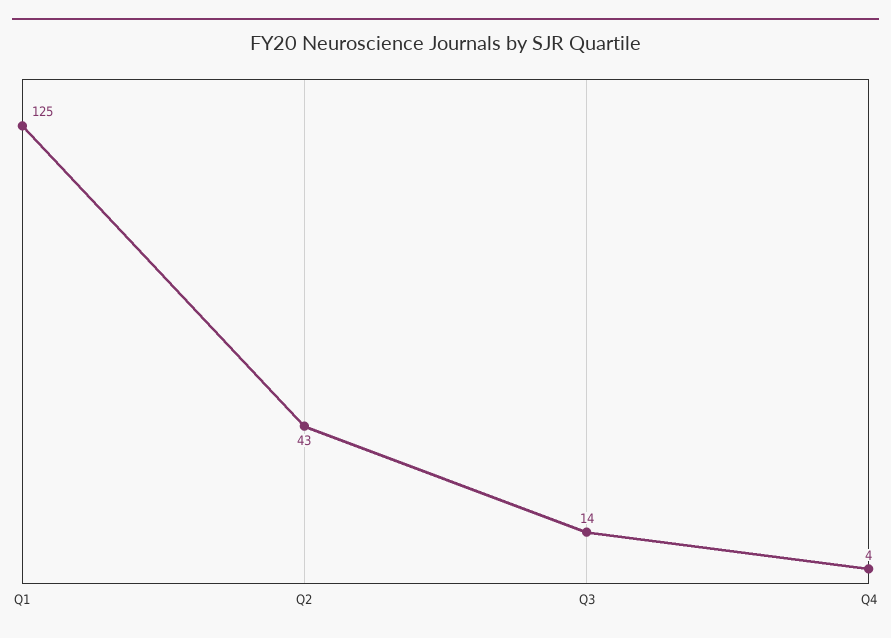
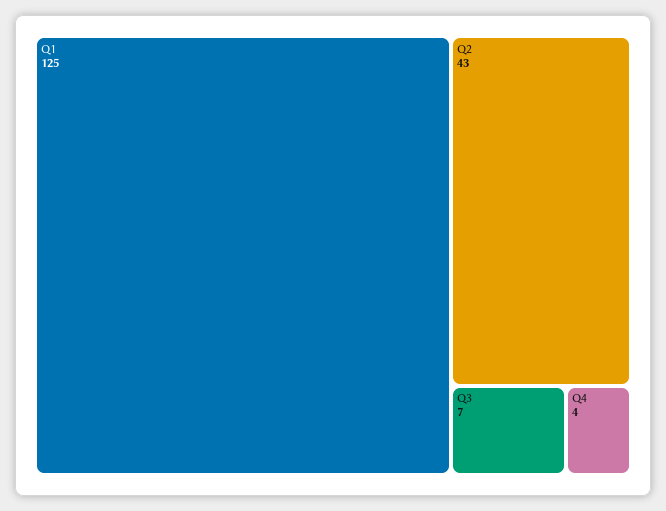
Q3: 14 -> 7

